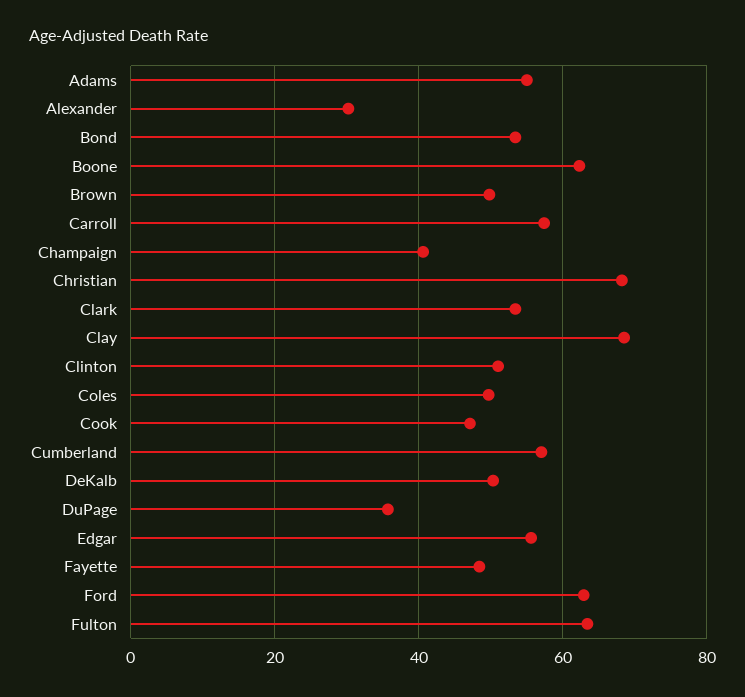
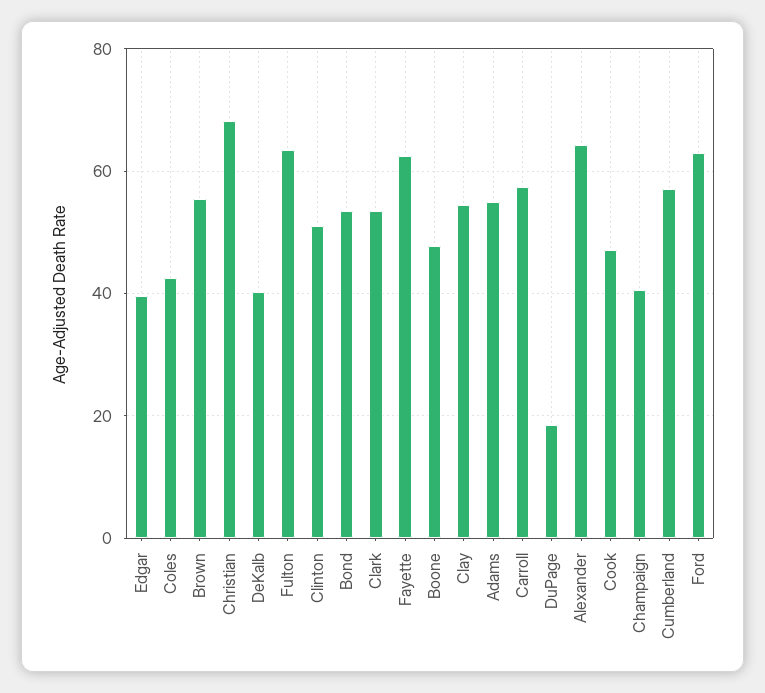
Alexander: 30 -> 64
Boone: 62 -> 48
Brown: 50 -> 56
Clay: 68 -> 54
Coles: 50 -> 42
DeKalb: 50 -> 40
DuPage: 36 -> 18
Edgar: 56 -> 40
Fayette: 48 -> 62

